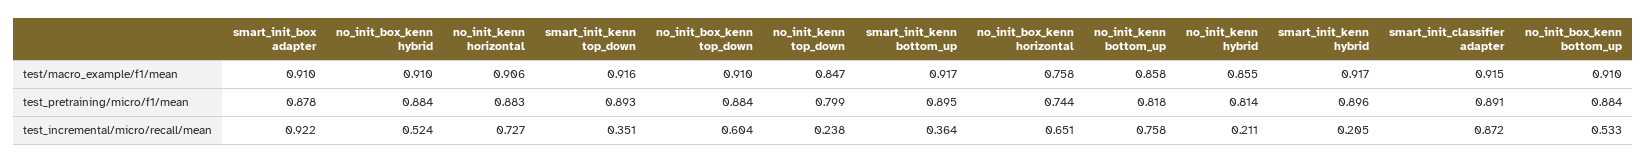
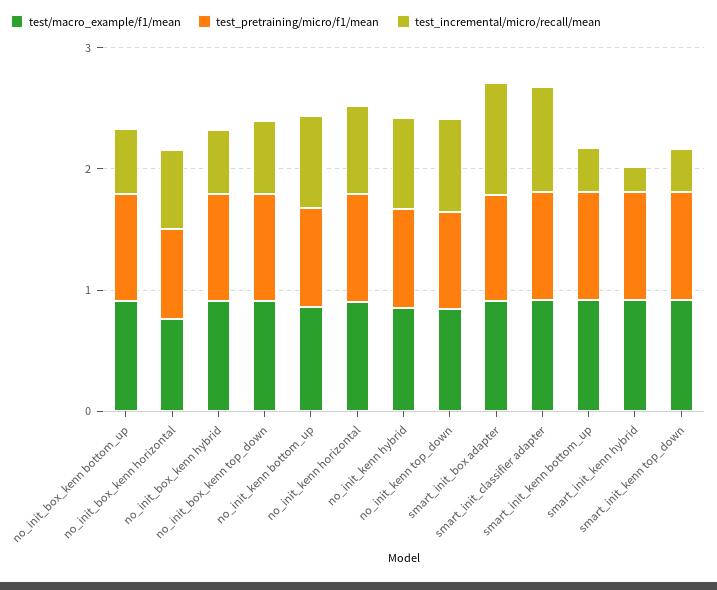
test_incremental/micro/recall/mean, no_init_kenn top_down: 0.238 -> 0.8
test_incremental/micro/recall/mean, no_init_kenn hybrid: 0.211 -> 0.8

